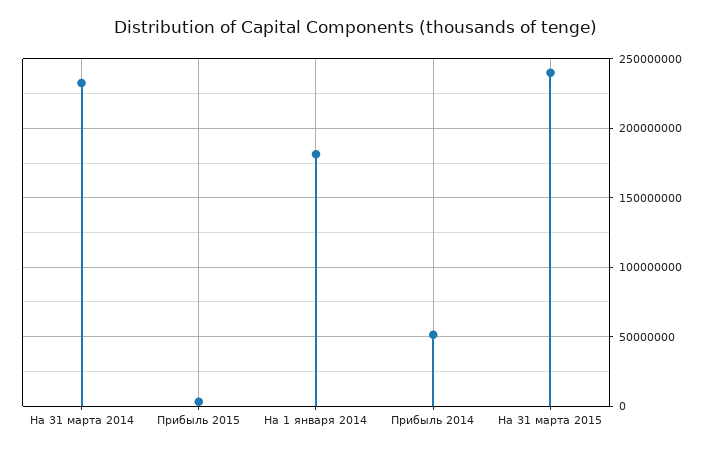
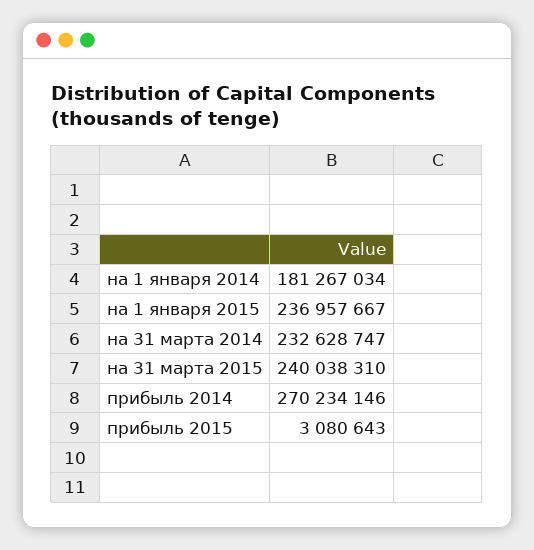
Прибыль 2014: 50000000 -> 270234146
на 1 января 2015: none -> 236957667

